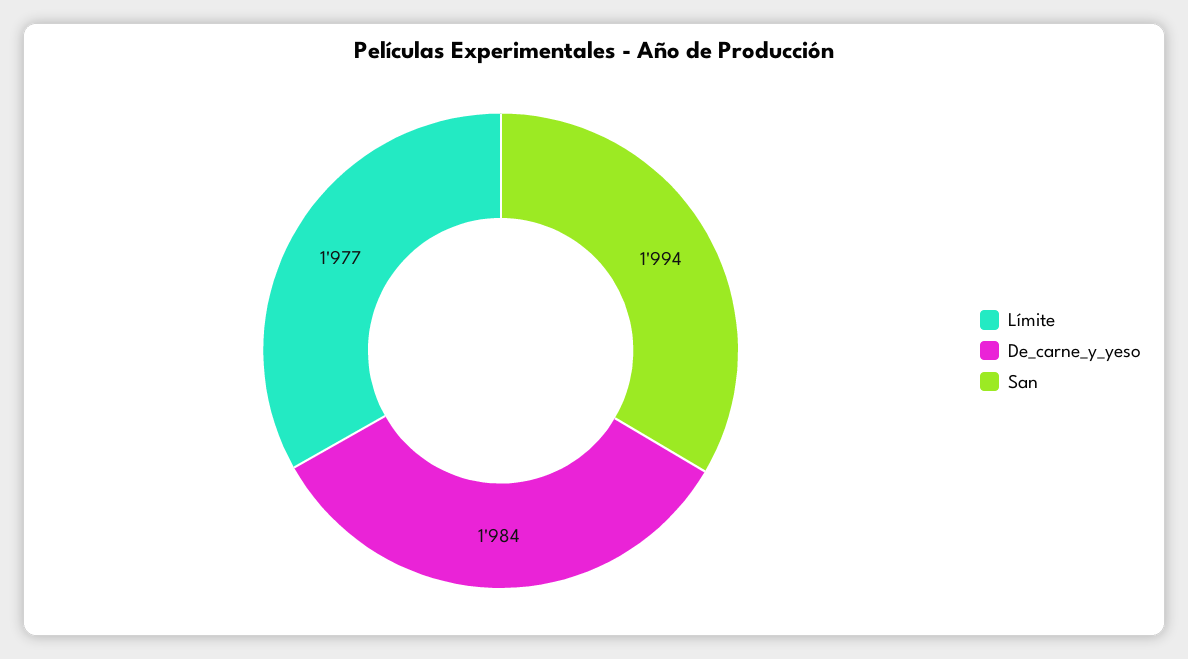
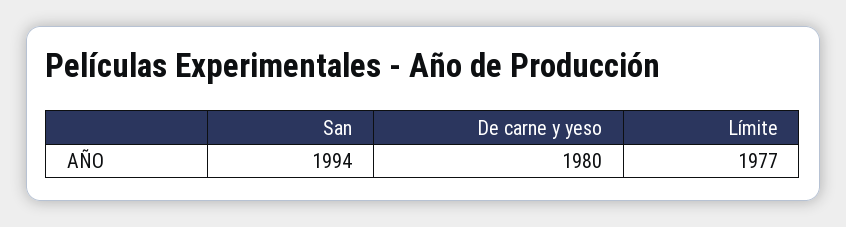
De_carne_y_yeso: 1984 -> 1980

